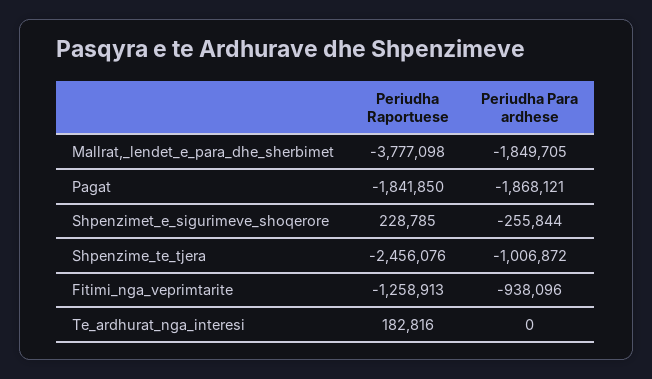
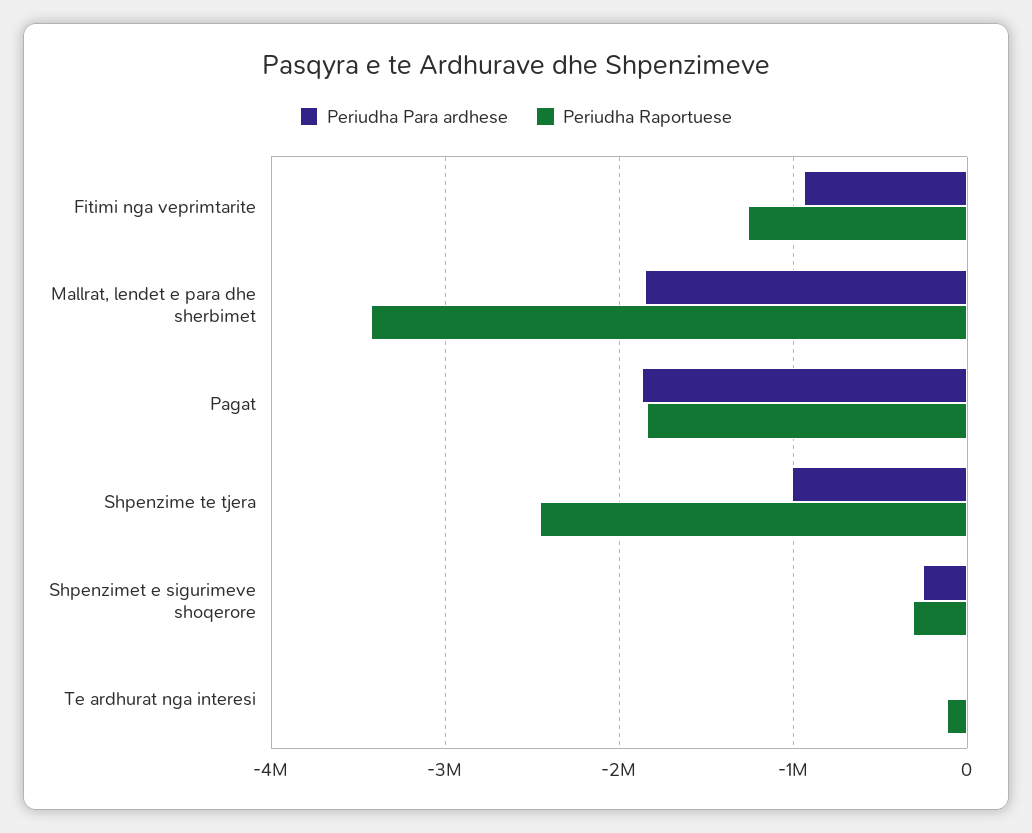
Periudha Raportuese, Mallrat,_lendet_e_para_dhe_sherbimet: -3777098 -> -3400000
Periudha Raportuese, Shpenzimet_e_sigurimeve_shoqerore: 228785 -> -300000
Periudha Raportuese, Te_ardhurat_nga_interesi: 182816 -> -100000

